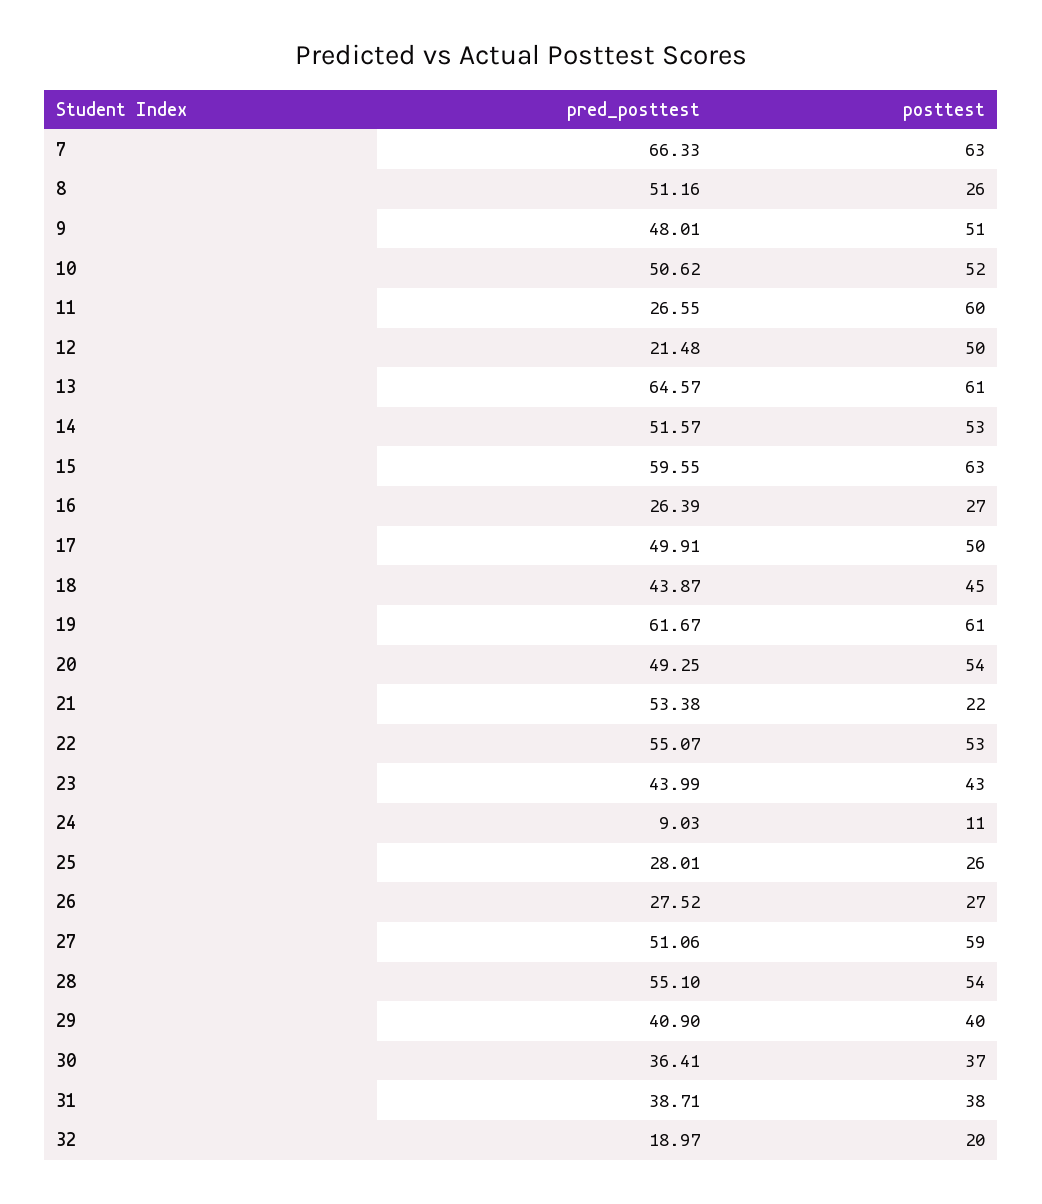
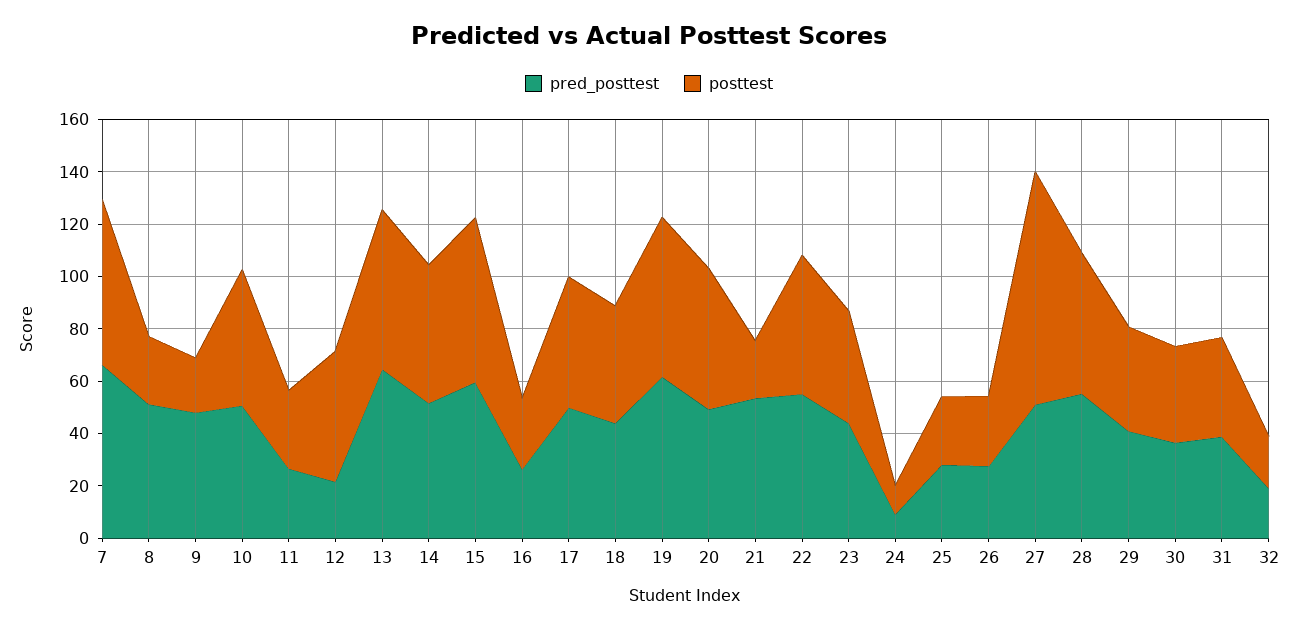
posttest, 9: 51 -> 20
posttest, 11: 60 -> 30
posttest, 27: 59 -> 90

